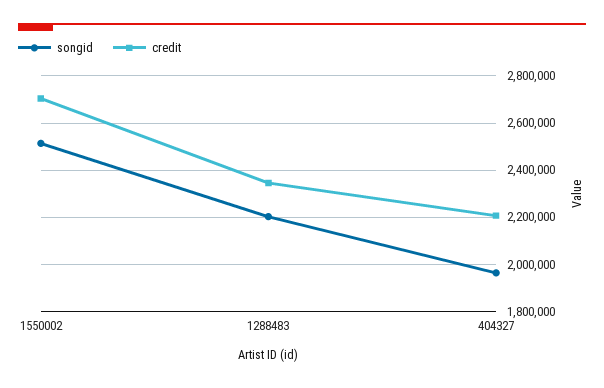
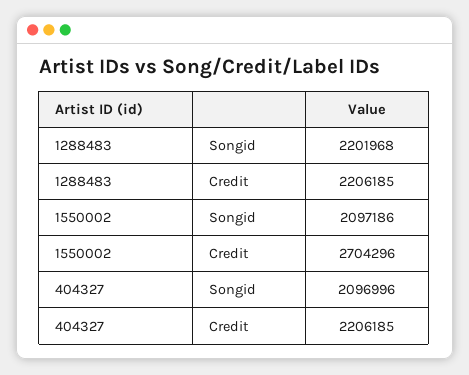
songid, 1550002: 2500000 -> 2097186
credit, 1288483: 2350000 -> 2206185
songid, 404327: 1950000 -> 2096996

